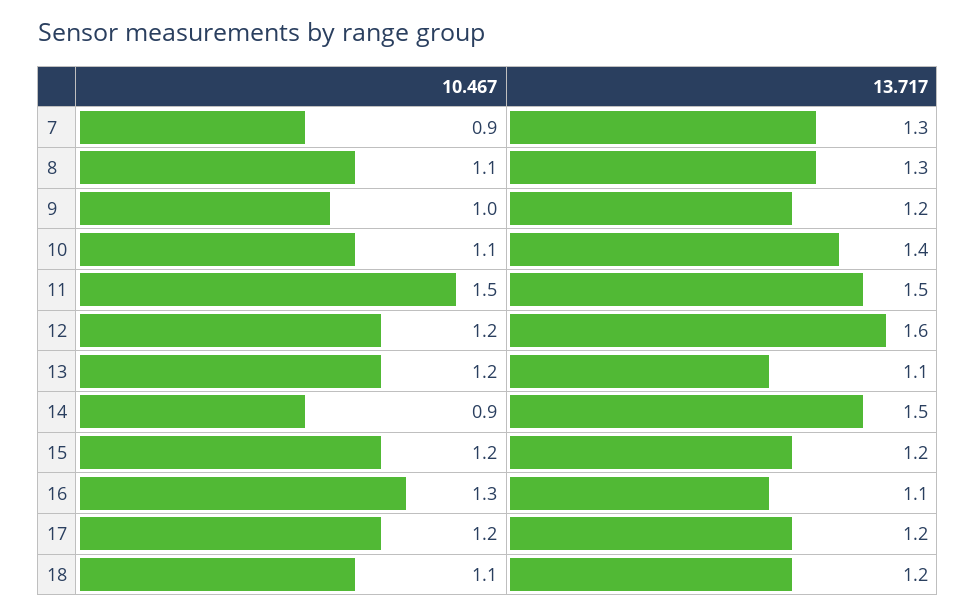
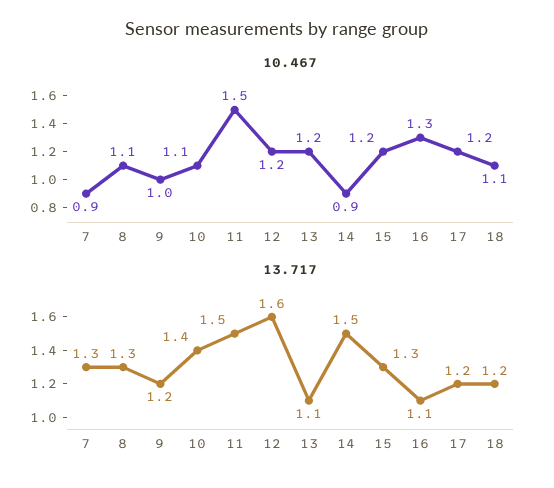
13.717, 15: 1.2 -> 1.3

